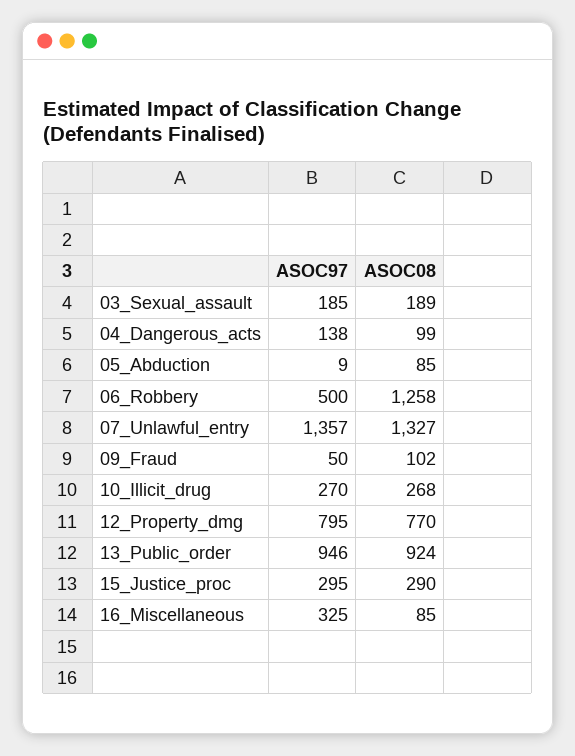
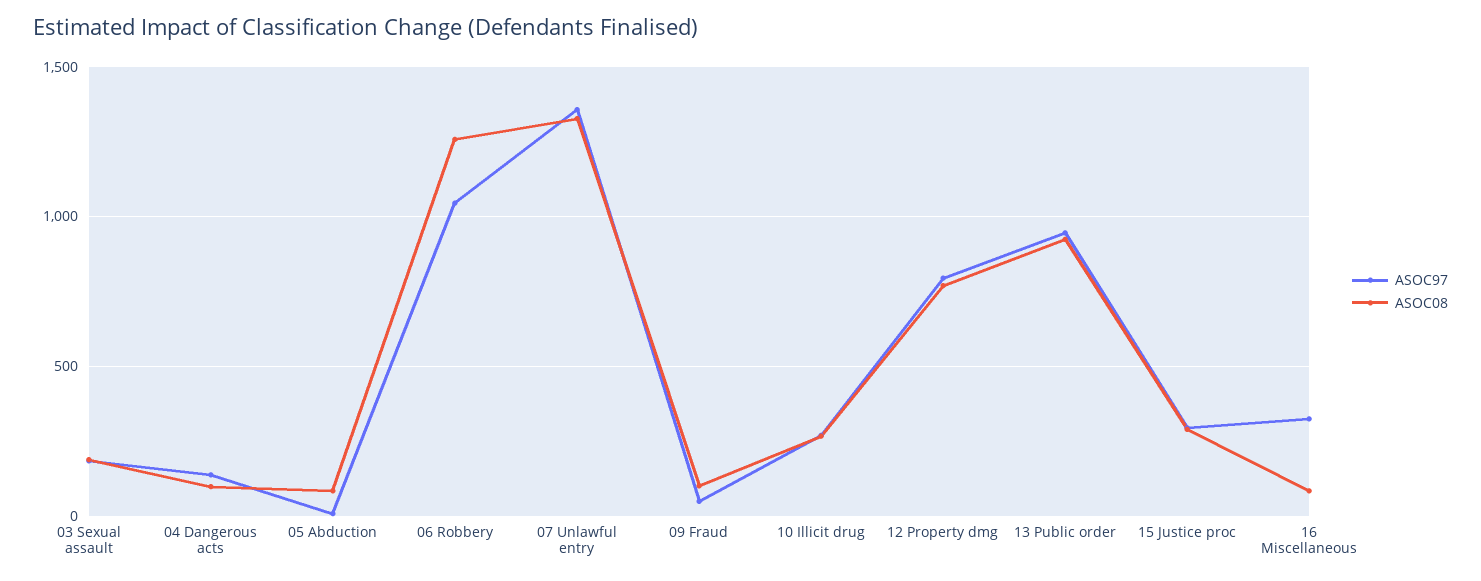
ASOC97, 06_Robbery: 500 -> 1050

